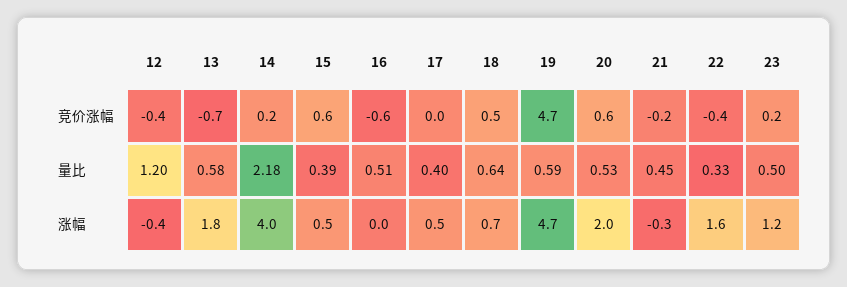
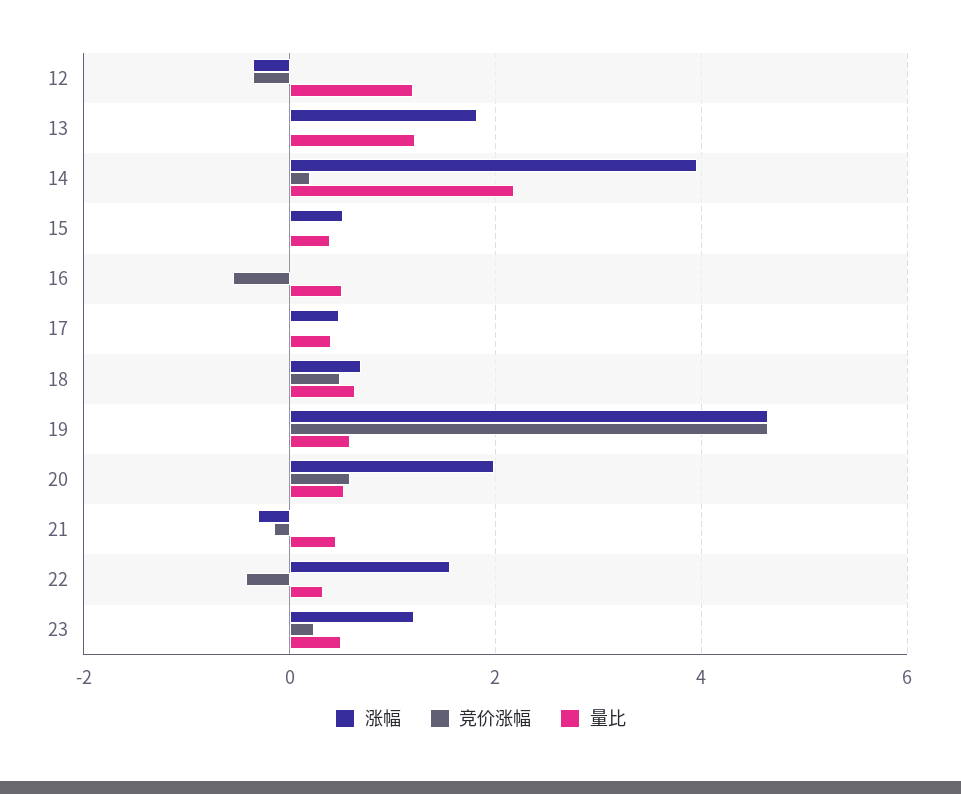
竞价涨幅, 13: -0.7 -> 0
竞价涨幅, 15: 0.6 -> 0
量比, 13: 0.58 -> 1.2

